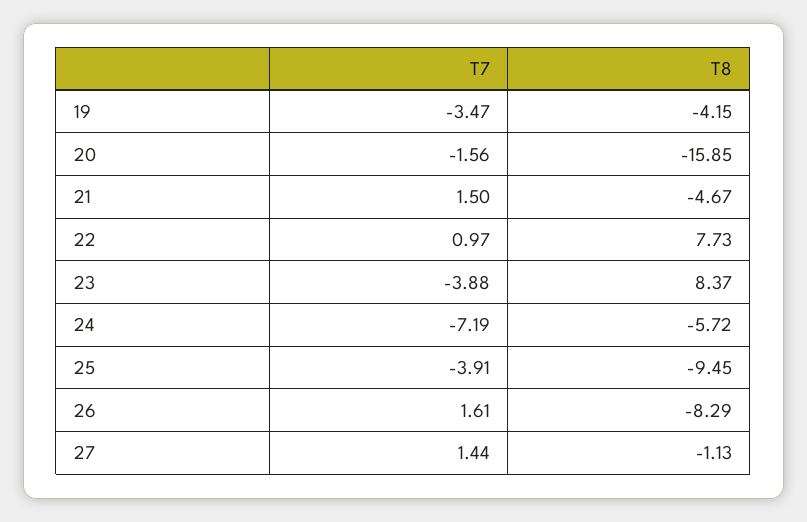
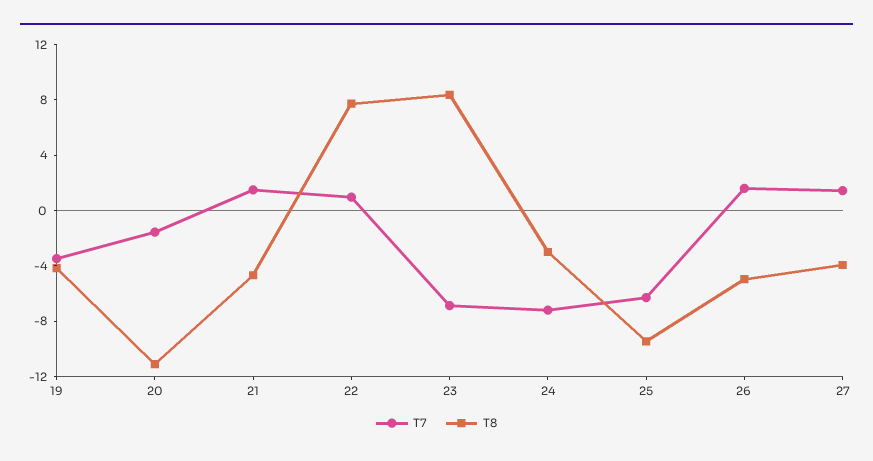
T8, 20: -15.85 -> -11
T7, 23: -3.88 -> -7
T8, 24: -5.72 -> -3
T7, 25: -3.91 -> -6
T8, 26: -8.29 -> -5
T8, 27: -1.13 -> -4

